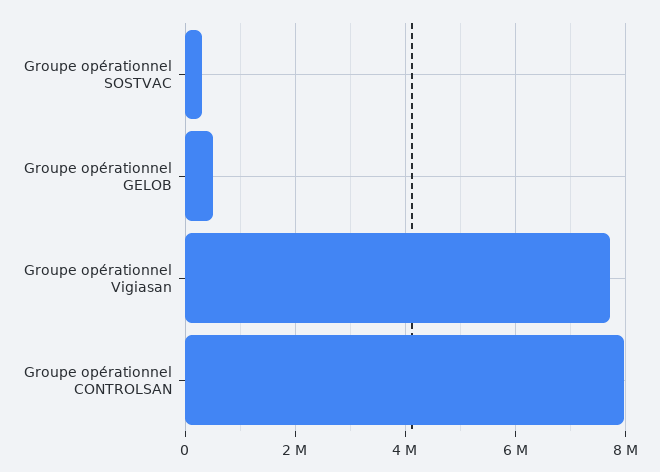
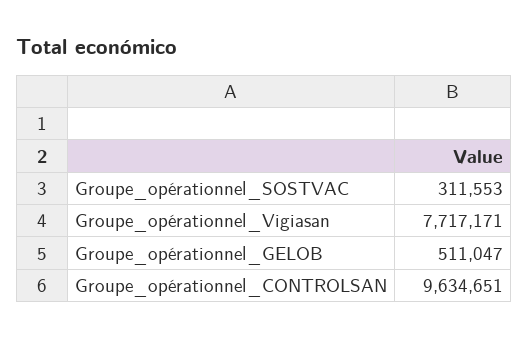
Groupe opérationnel CONTROLSAN: 8000000 -> 9634651

